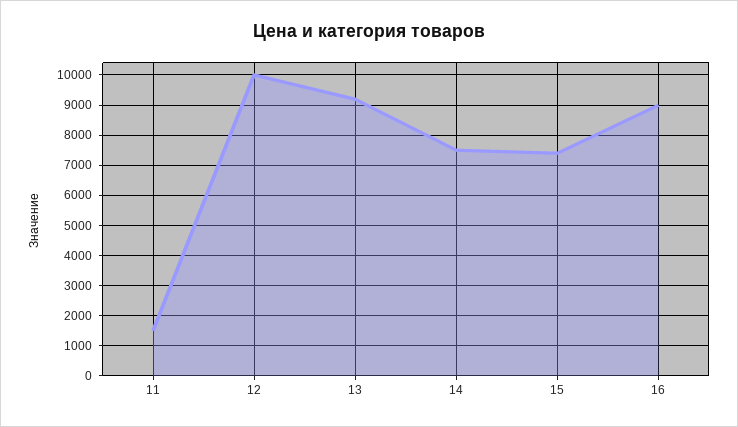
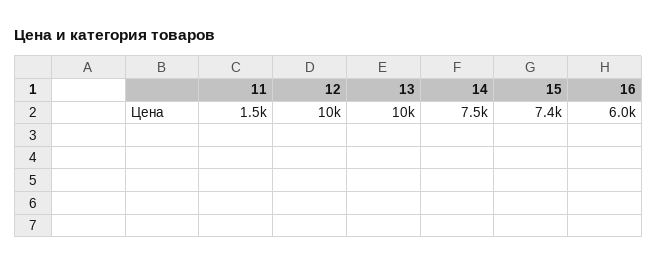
13: 9200 -> 10000
16: 9000 -> 6000

